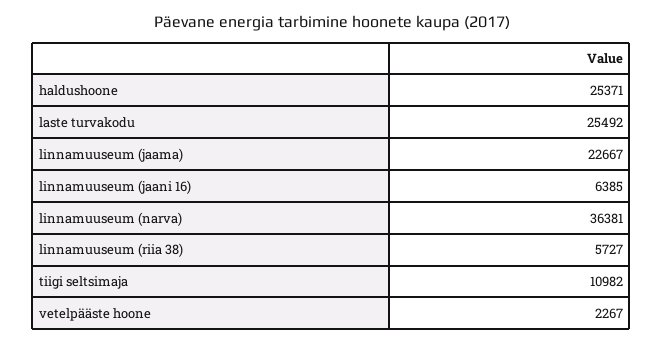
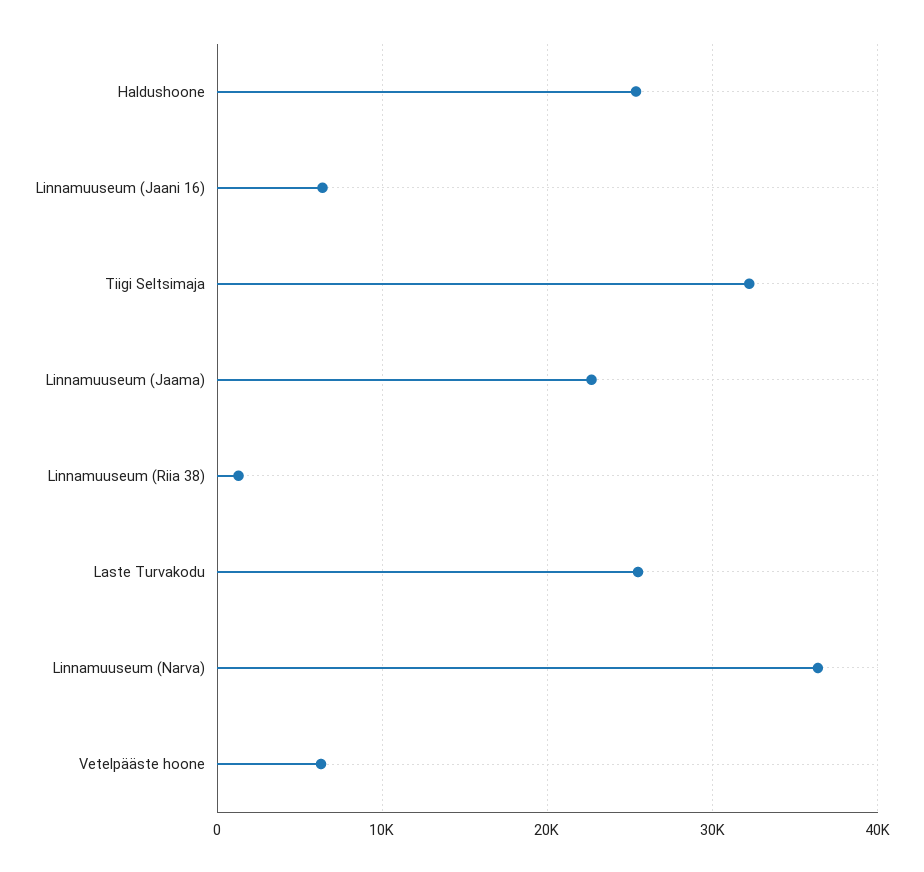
linnamuuseum (riia 38): 5727 -> 1000
tiigi seltsimaja: 10982 -> 32000
vetelpääste hoone: 2267 -> 6000

